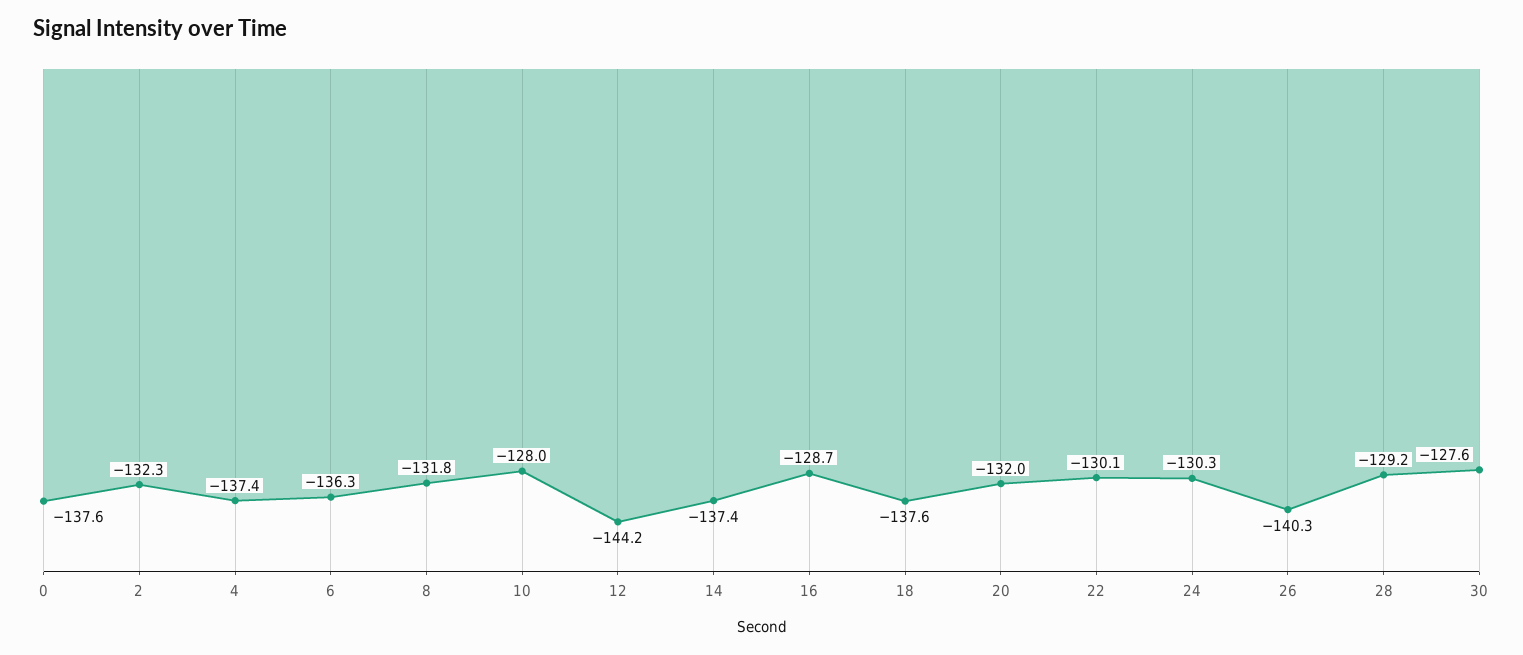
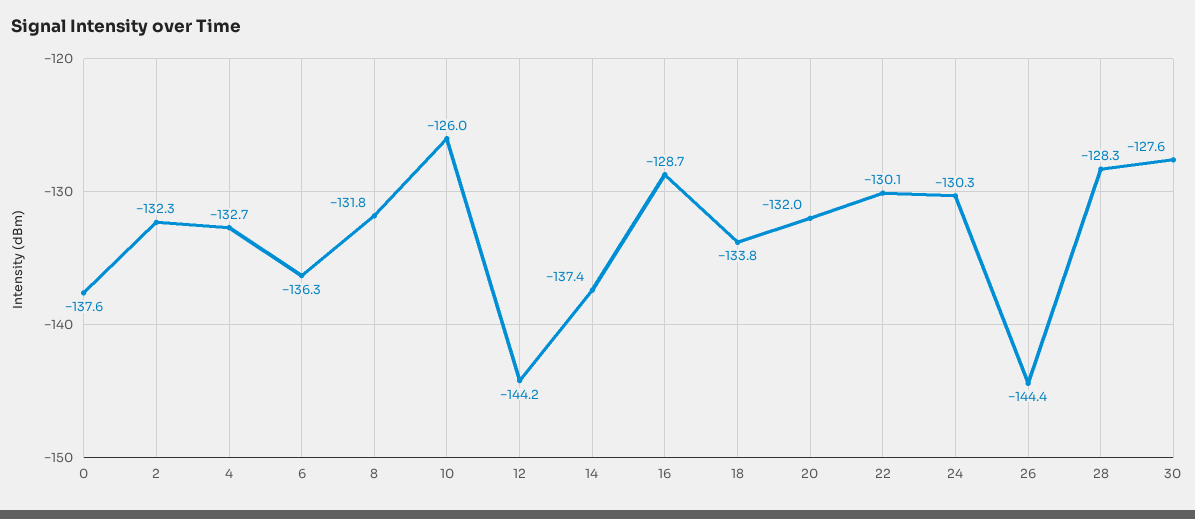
4: -137.4 -> -132.7
10: -128 -> -126
18: -137.6 -> -133.8
26: -140.3 -> -144.4
28: -129.2 -> -128.3

